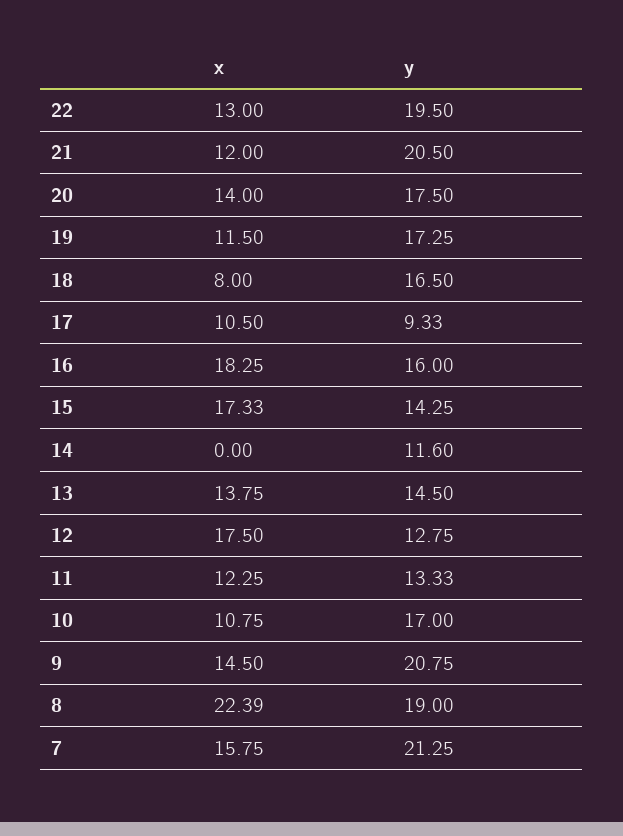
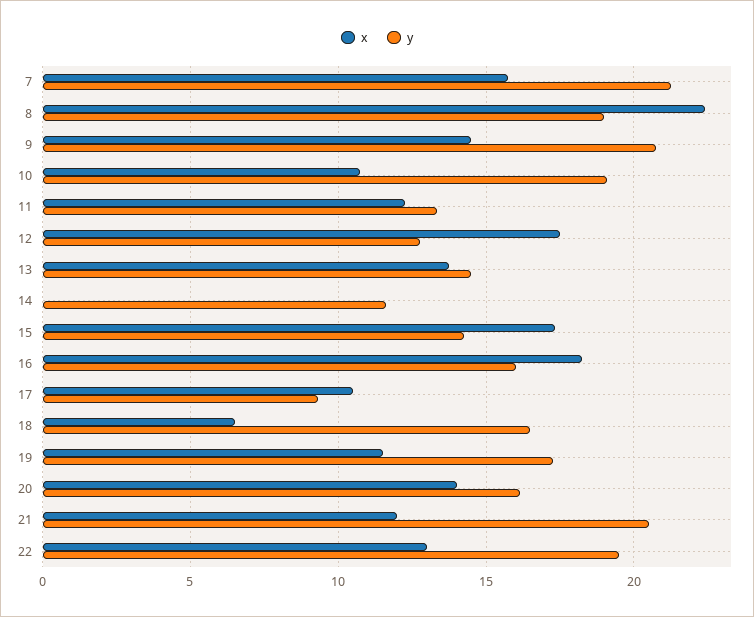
y, 20: 17.5 -> 16
x, 18: 8 -> 6.5
y, 10: 17 -> 19

